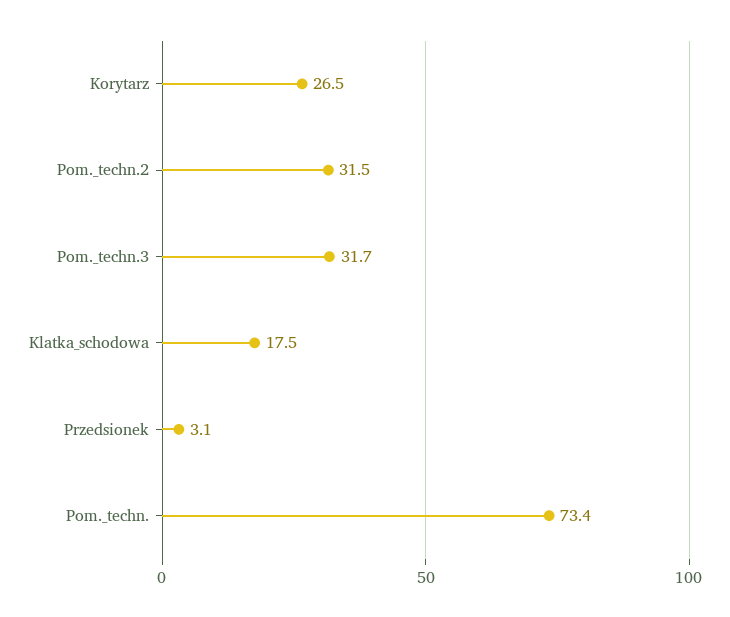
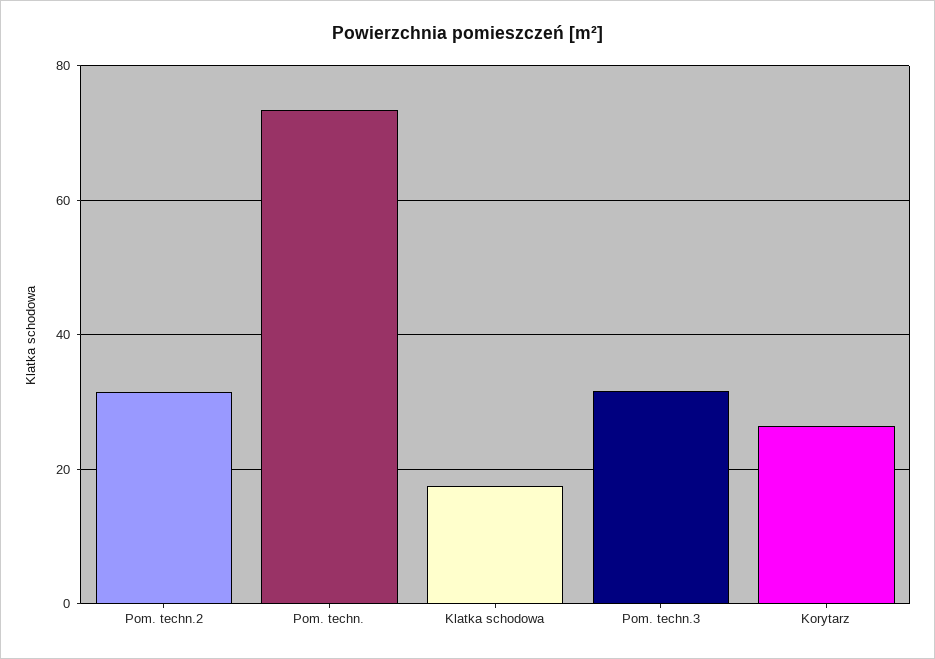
Przedsionek: 3.1 -> none

